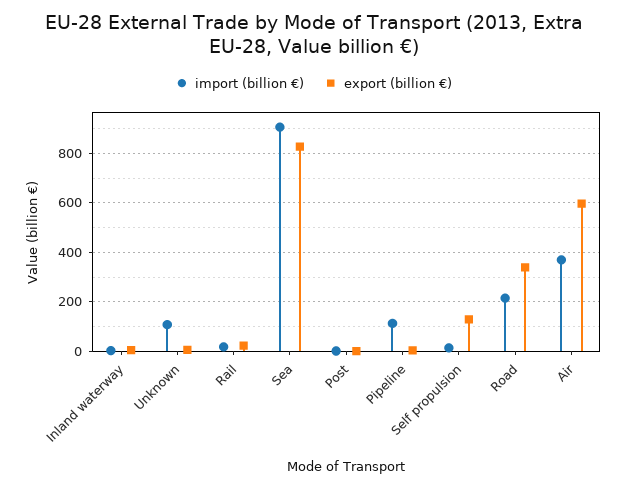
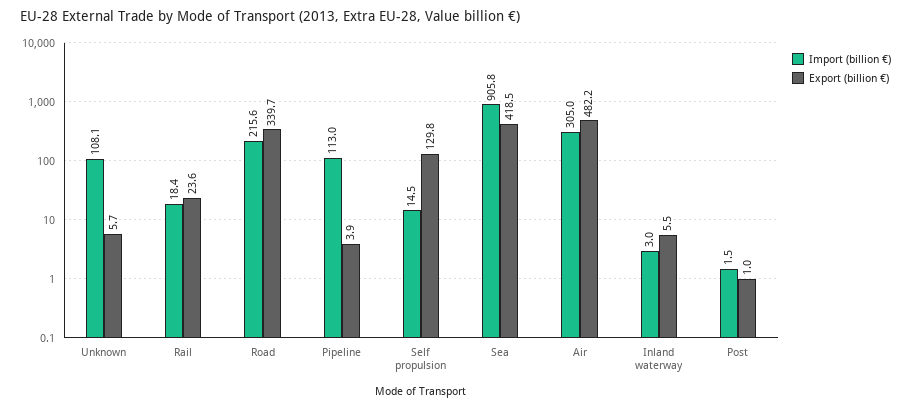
export (billion €), Sea: 825 -> 418.5
import (billion €), Air: 375 -> 305
export (billion €), Air: 600 -> 482.2

